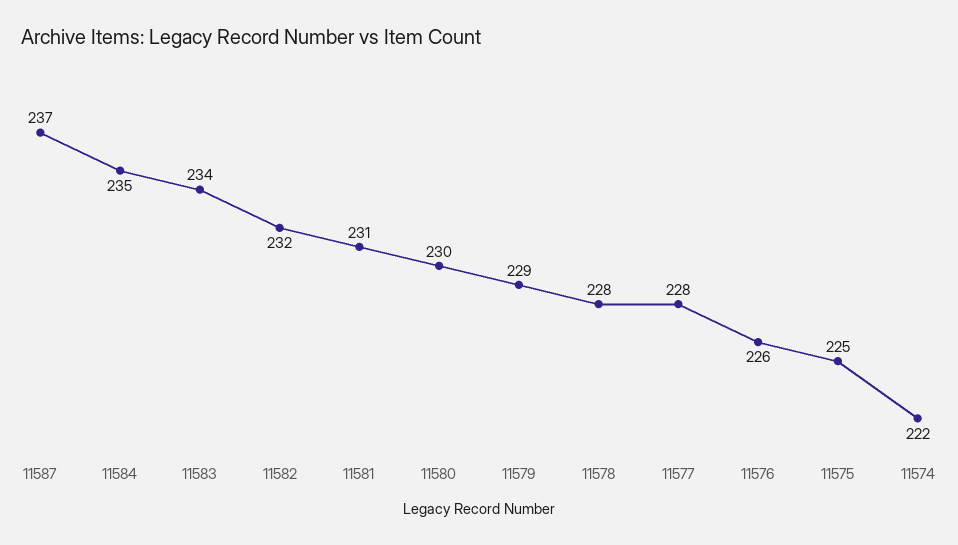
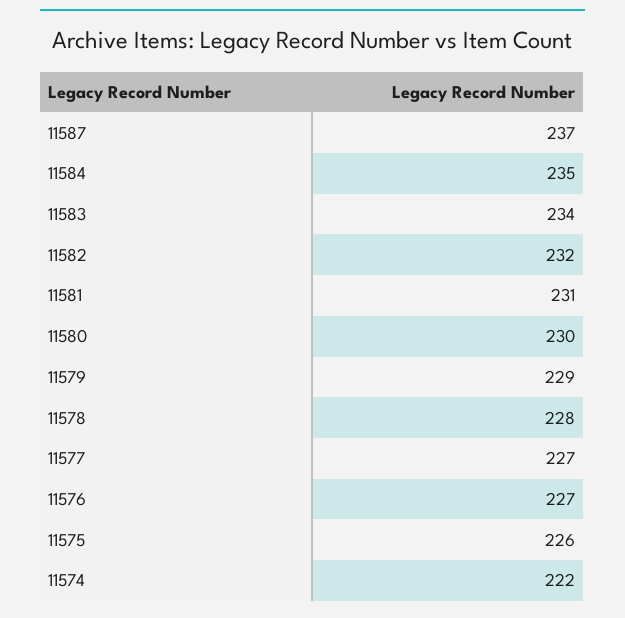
11577: 228 -> 227
11576: 226 -> 227
11575: 225 -> 226

